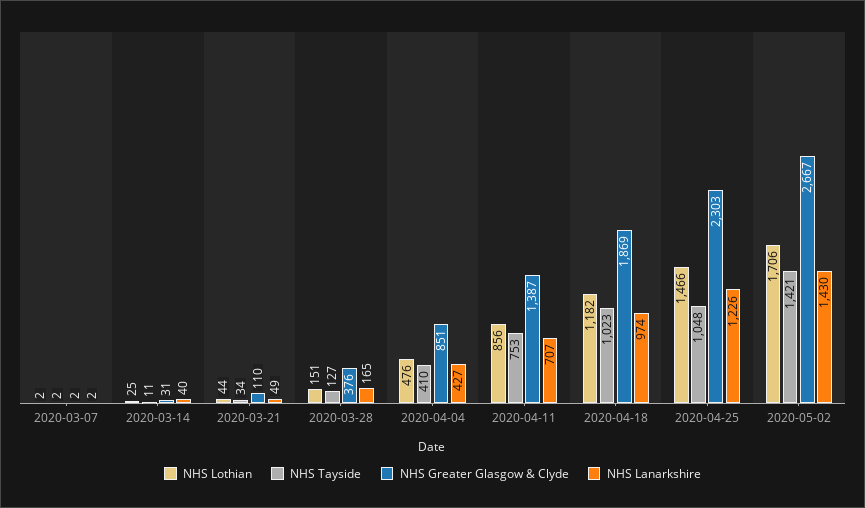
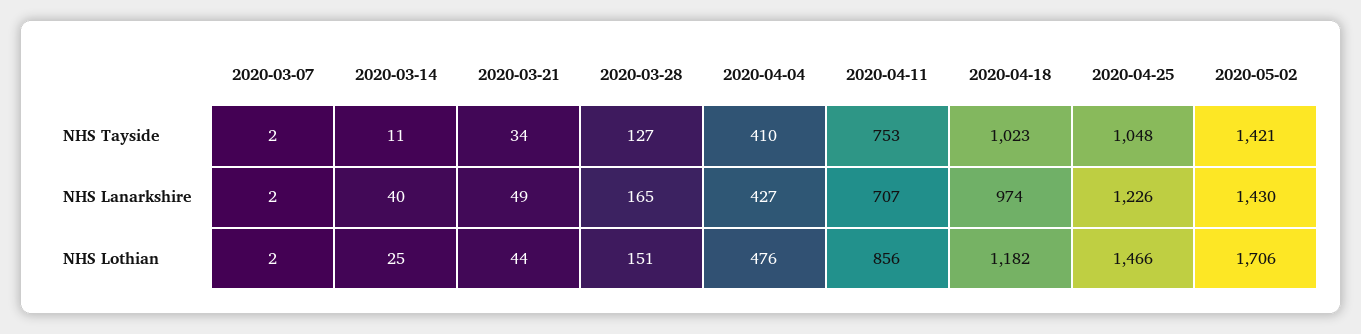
NHS Greater Glasgow & Clyde, 2020-03-07: 2 -> none
NHS Greater Glasgow & Clyde, 2020-03-14: 31 -> none
NHS Greater Glasgow & Clyde, 2020-03-21: 110 -> none
NHS Greater Glasgow & Clyde, 2020-03-28: 376 -> none
NHS Greater Glasgow & Clyde, 2020-04-04: 851 -> none
NHS Greater Glasgow & Clyde, 2020-04-11: 1387 -> none
NHS Greater Glasgow & Clyde, 2020-04-18: 1869 -> none
NHS Greater Glasgow & Clyde, 2020-04-25: 2303 -> none
NHS Greater Glasgow & Clyde, 2020-05-02: 2667 -> none

